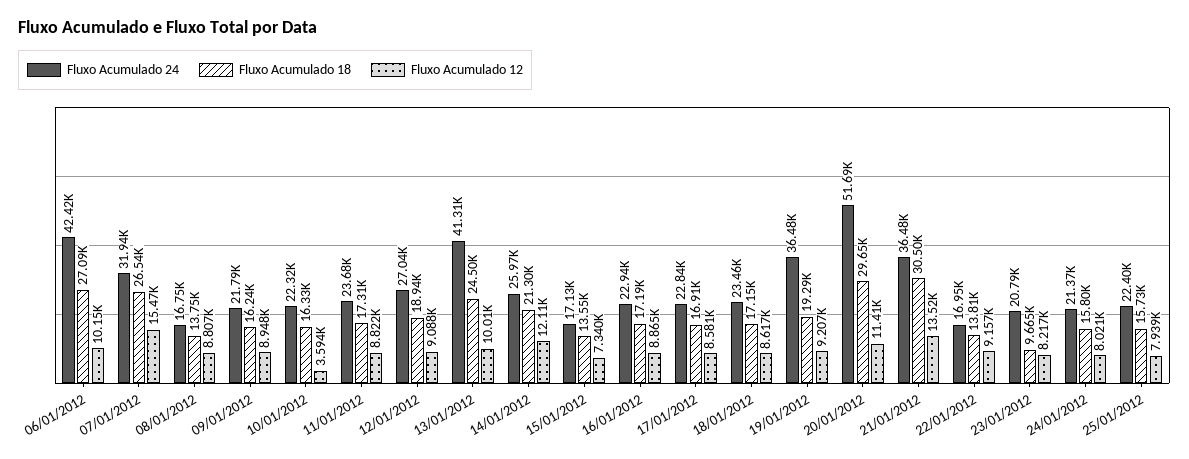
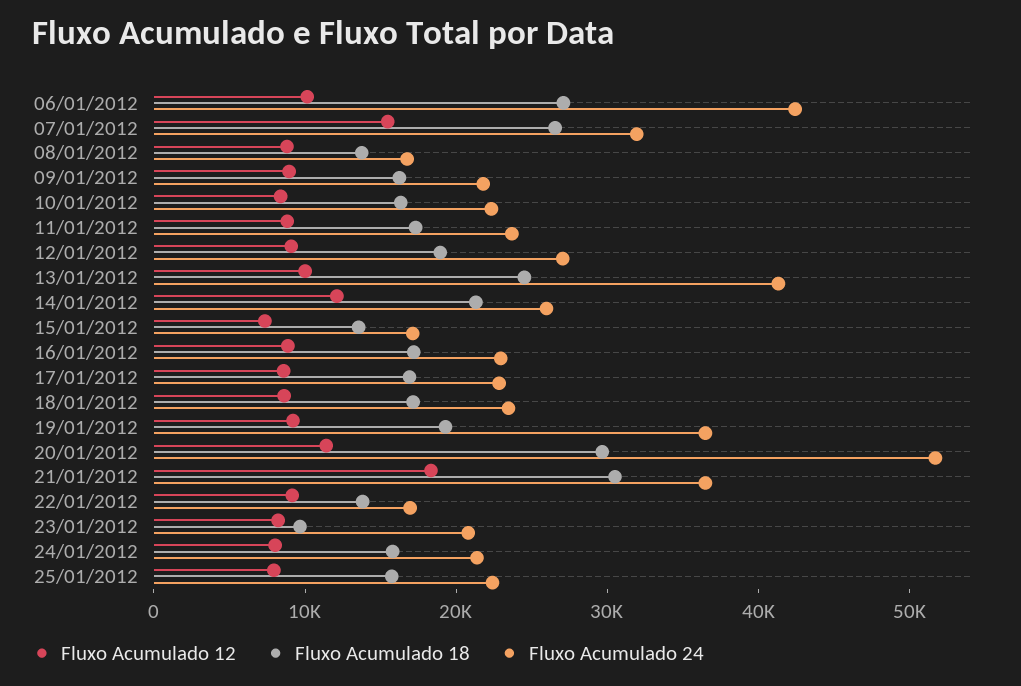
Fluxo Acumulado 12, 10/01/2012: 3594 -> 8000
Fluxo Acumulado 12, 21/01/2012: 13520 -> 18000

